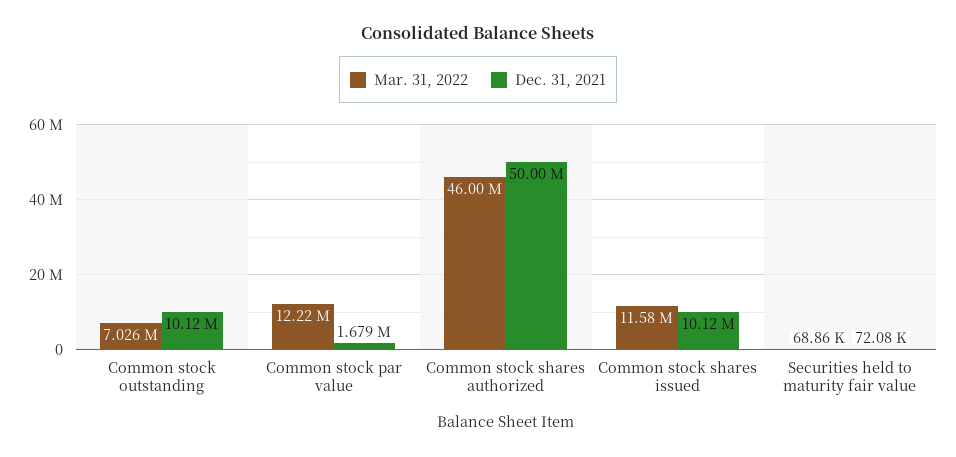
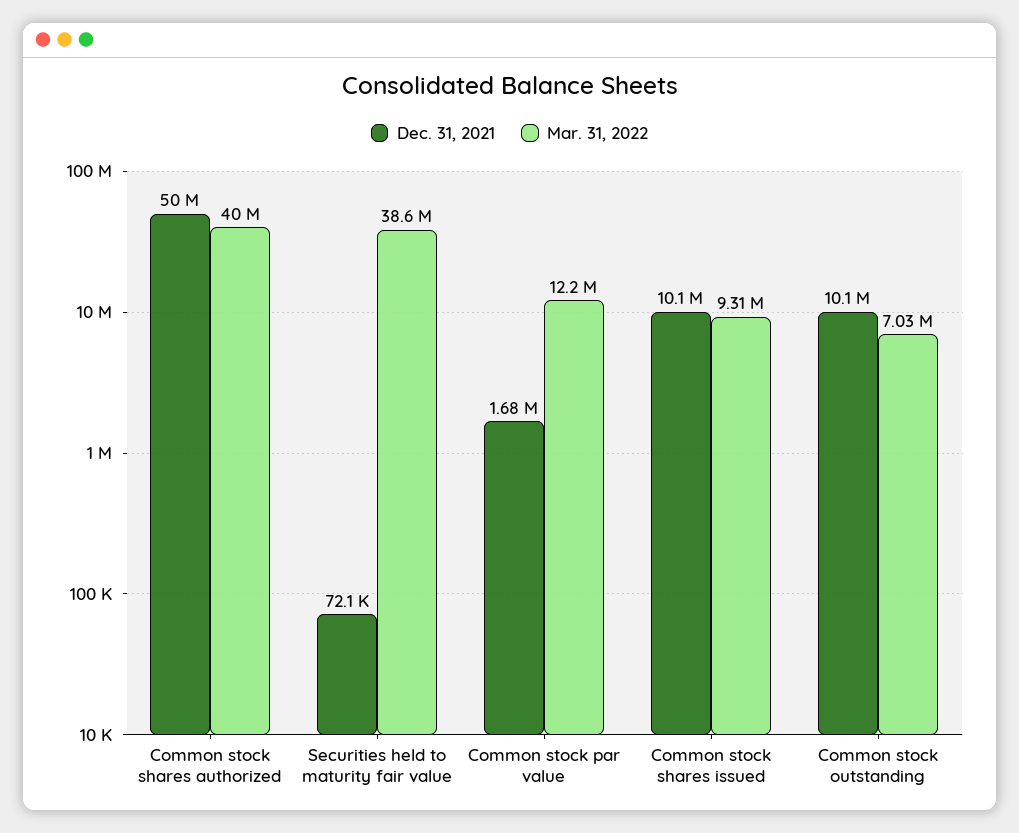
Mar. 31, 2022, Common stock shares authorized: 46000000 -> 40000000
Mar. 31, 2022, Common stock shares issued: 11580000 -> 9310000
Mar. 31, 2022, Securities held to maturity fair value: 68860 -> 38600000

